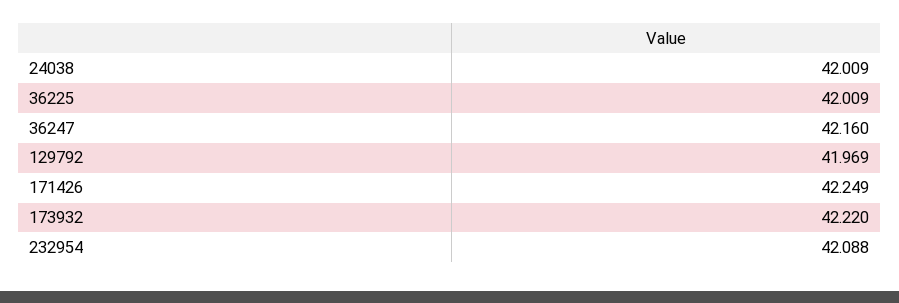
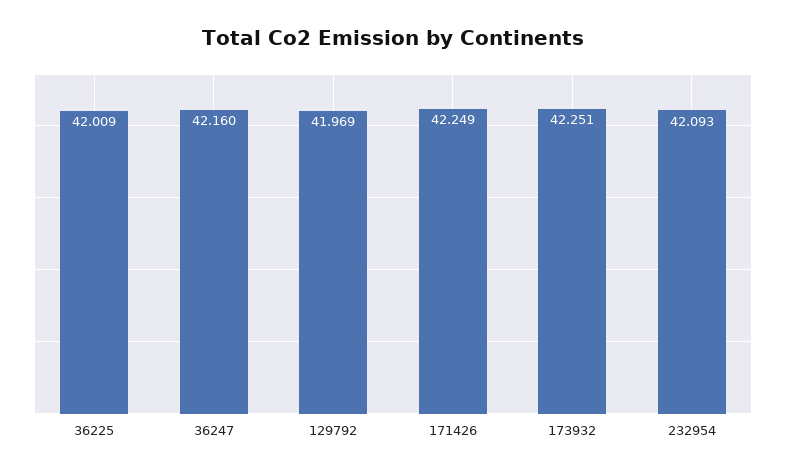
24038: 42.009 -> none
173932: 42.22 -> 42.251
232954: 42.088 -> 42.093

